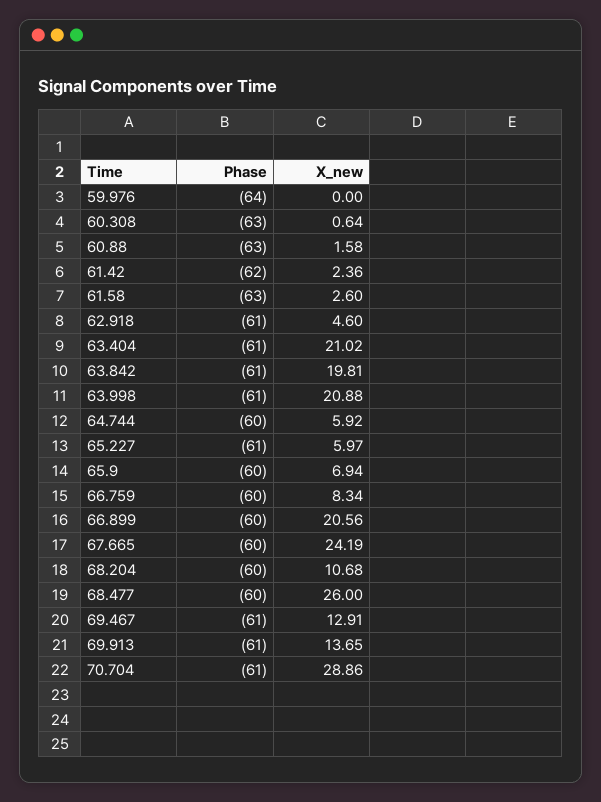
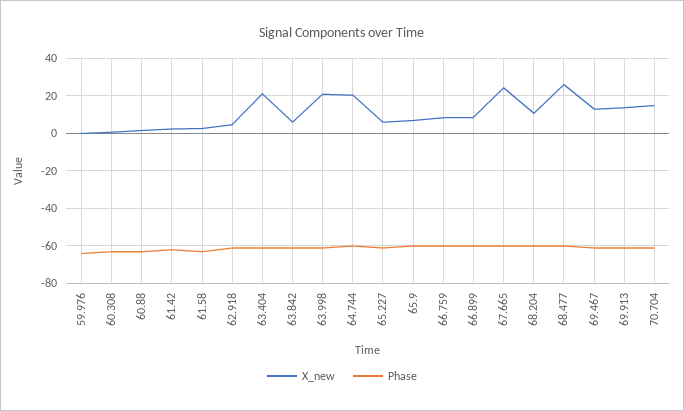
X_new, 63.842: 19.81 -> 5
X_new, 64.744: 5.92 -> 20
X_new, 66.899: 20.56 -> 10
X_new, 70.704: 28.86 -> 15

